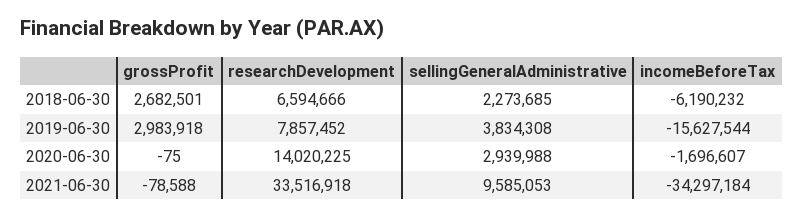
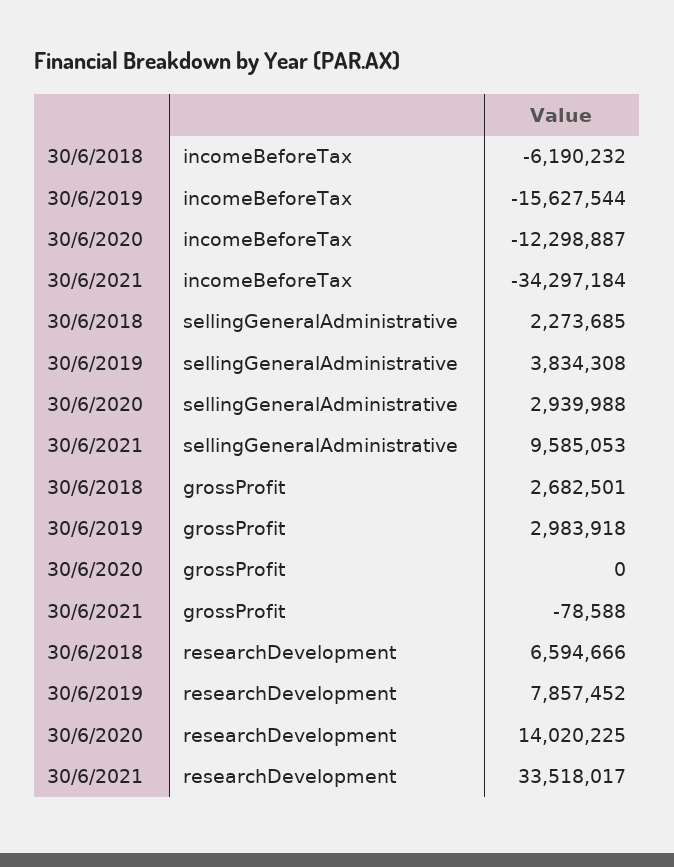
grossProfit, 2020-06-30: -75 -> 0
incomeBeforeTax, 2020-06-30: -1696607 -> -12298887
researchDevelopment, 2021-06-30: 33516918 -> 33518017

